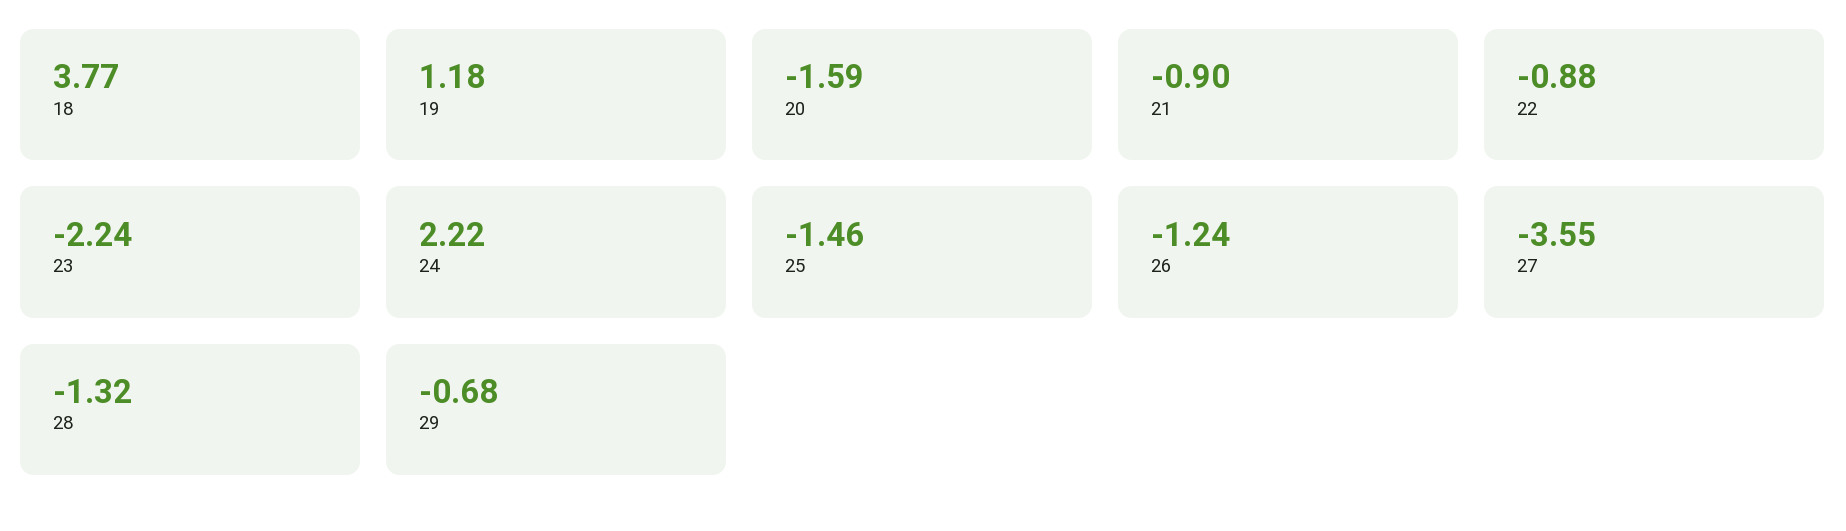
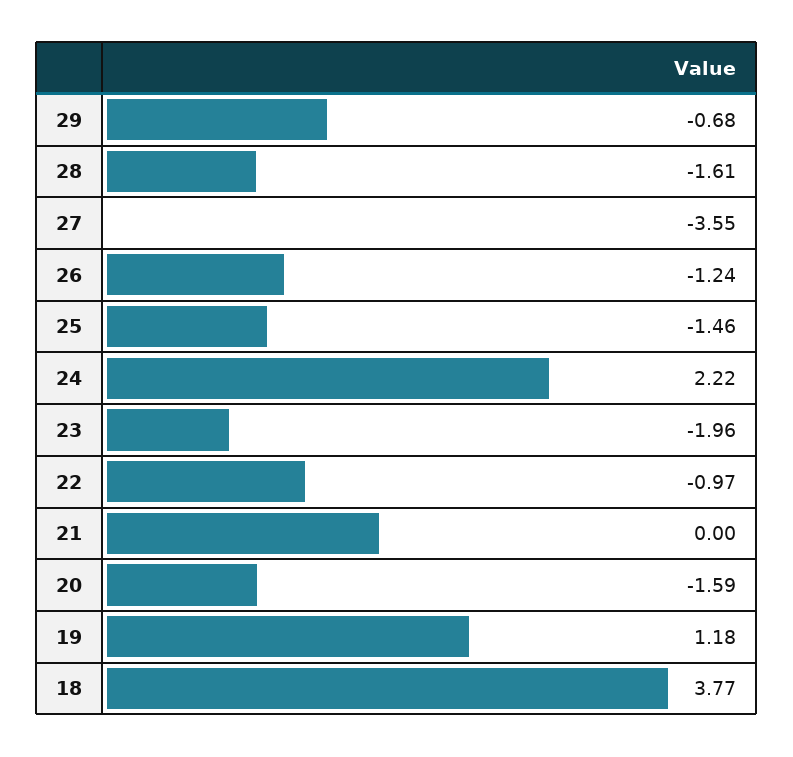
21: -0.9 -> 0
22: -0.88 -> -0.97
23: -2.24 -> -1.96
28: -1.32 -> -1.61

